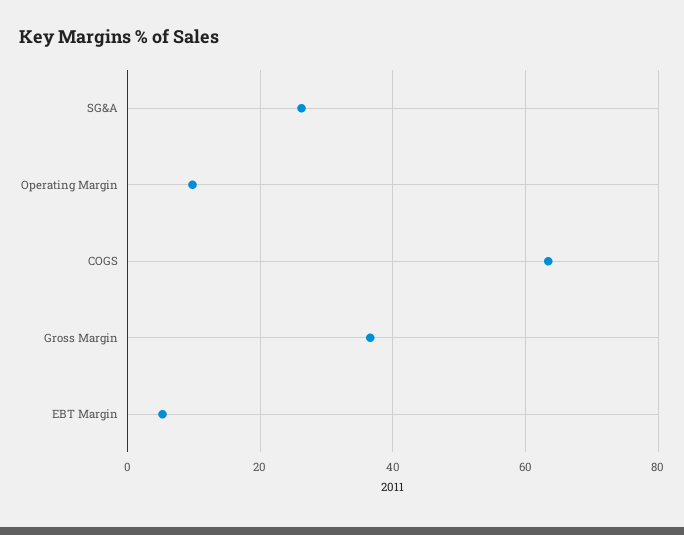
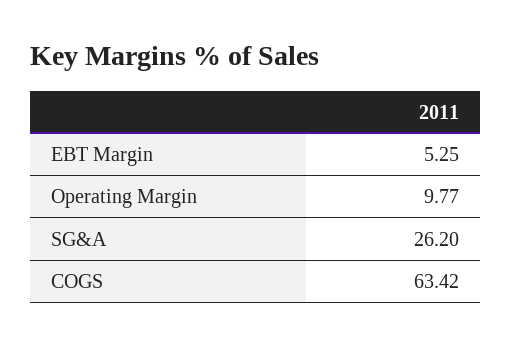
Gross Margin: 36 -> none

